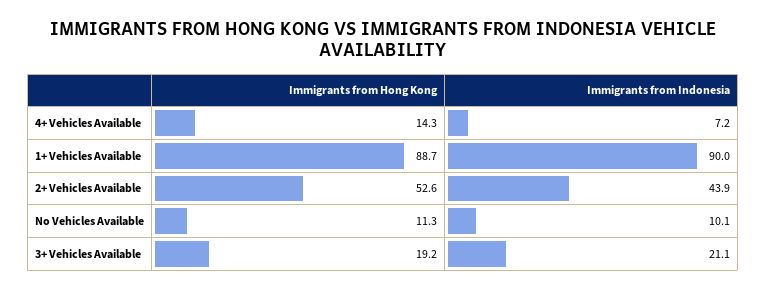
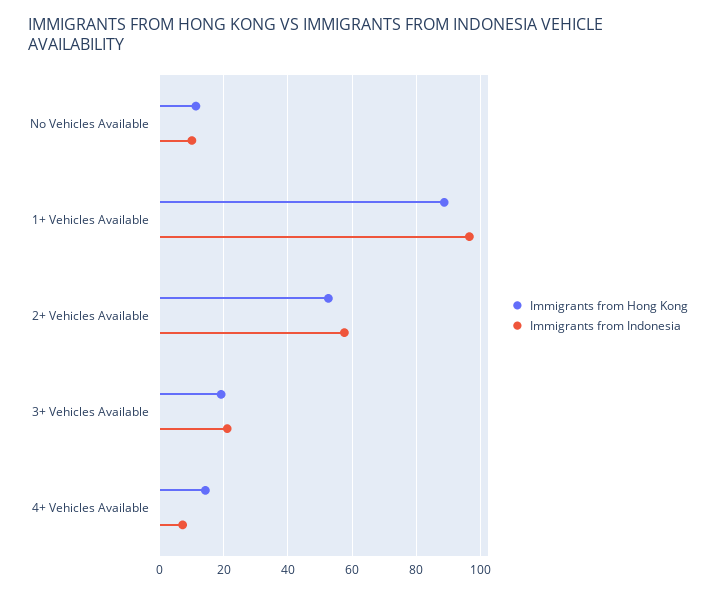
Immigrants from Indonesia, 1+ Vehicles Available: 90 -> 96
Immigrants from Indonesia, 2+ Vehicles Available: 43.9 -> 58

